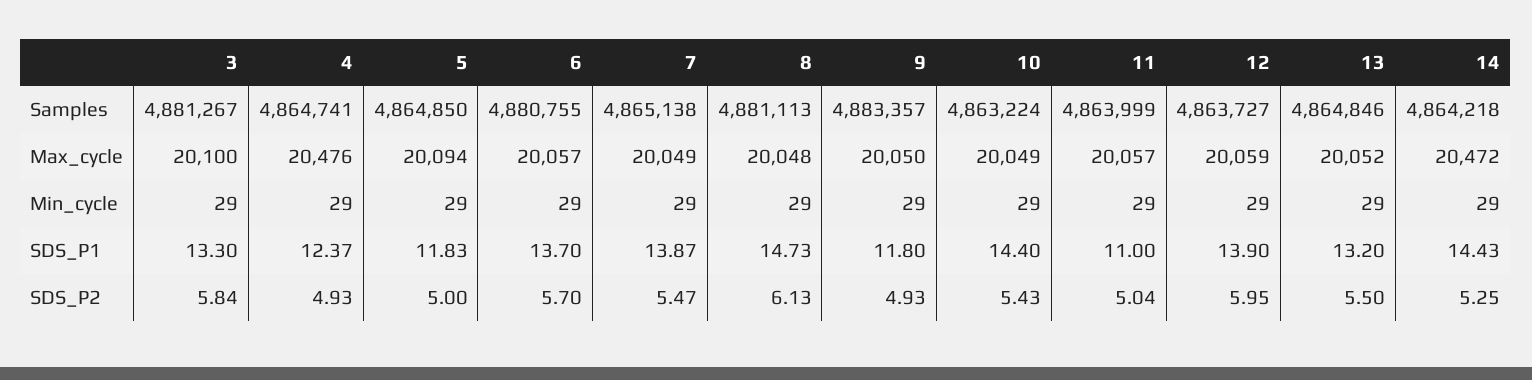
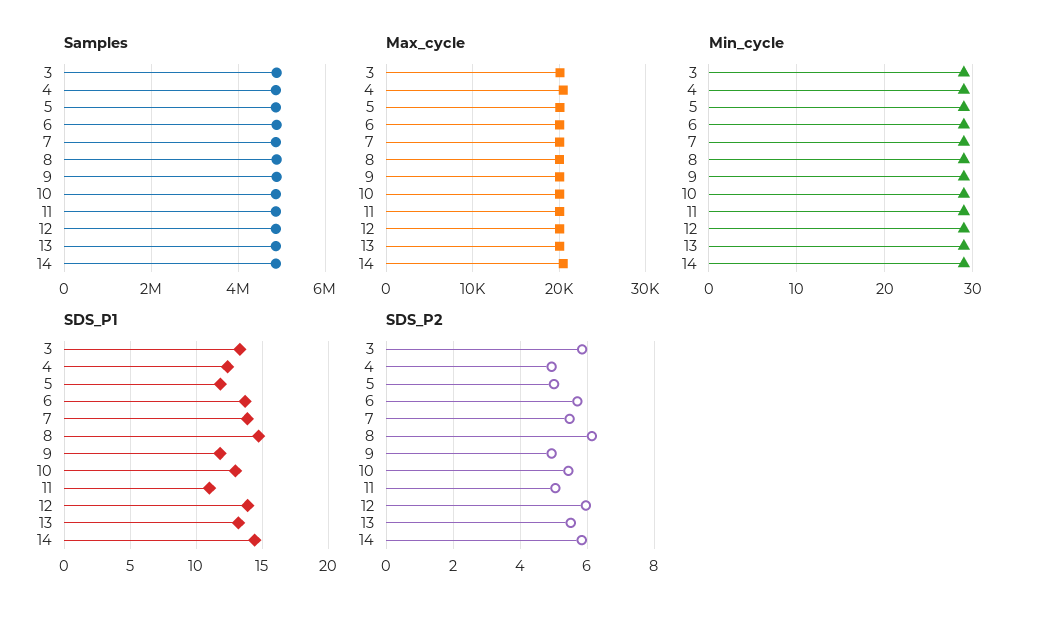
SDS_P1, 10: 14.4 -> 13
SDS_P2, 14: 5.25 -> 5.8

